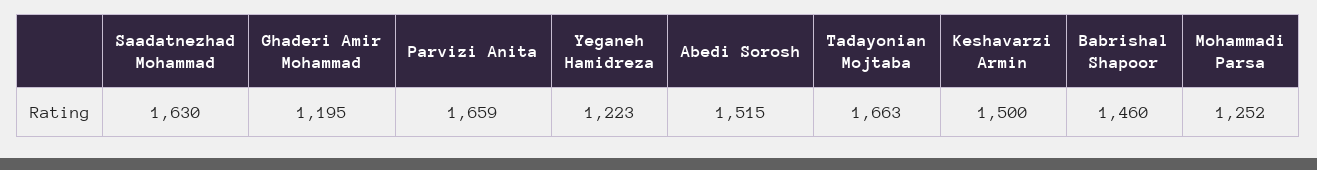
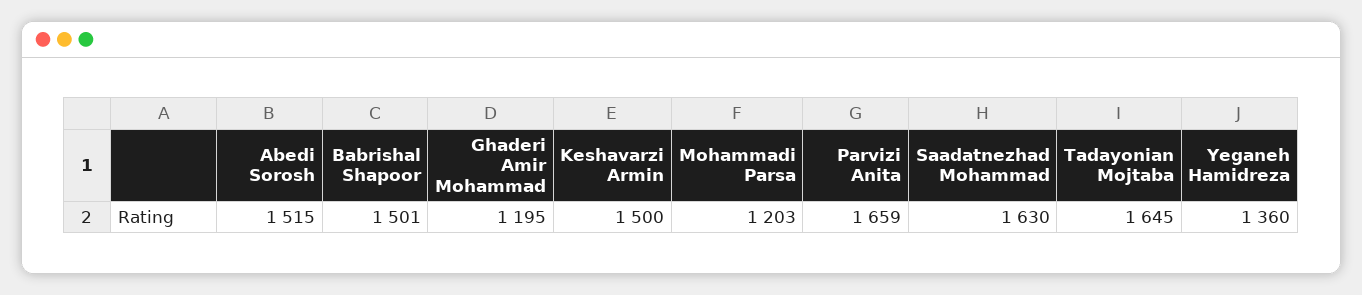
Yeganeh Hamidreza: 1223 -> 1360
Tadayonian Mojtaba: 1663 -> 1645
Babrishal Shapoor: 1460 -> 1501
Mohammadi Parsa: 1252 -> 1203

